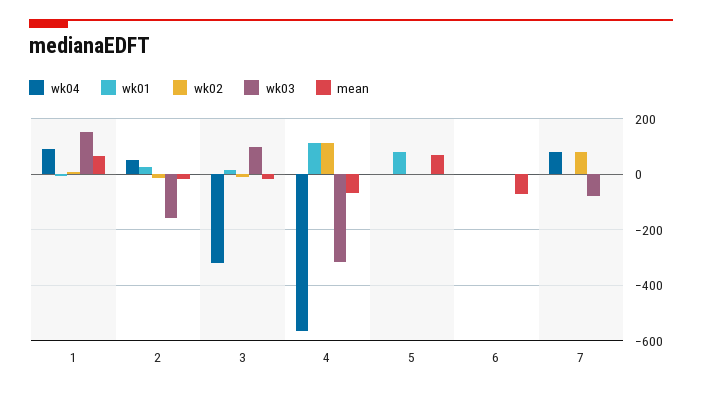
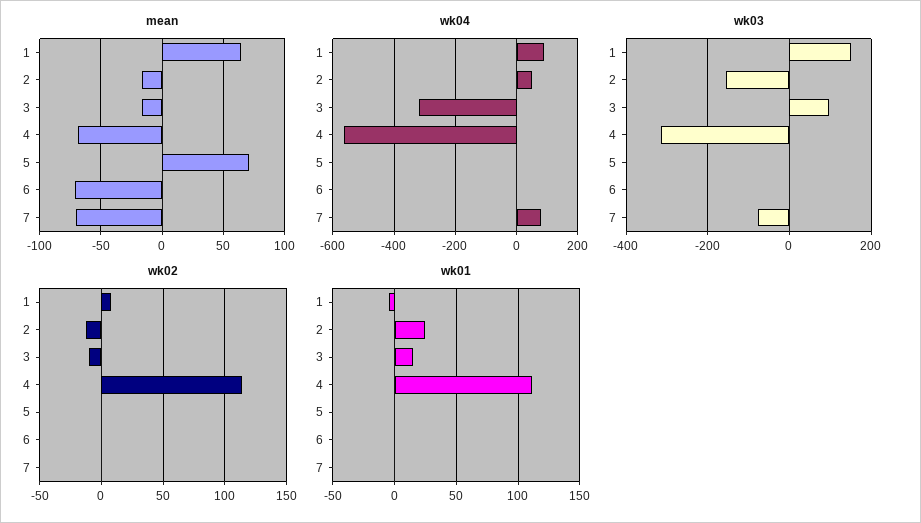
wk01, 5: 75 -> 0
wk02, 7: 75 -> 0
mean, 7: 0 -> -70

